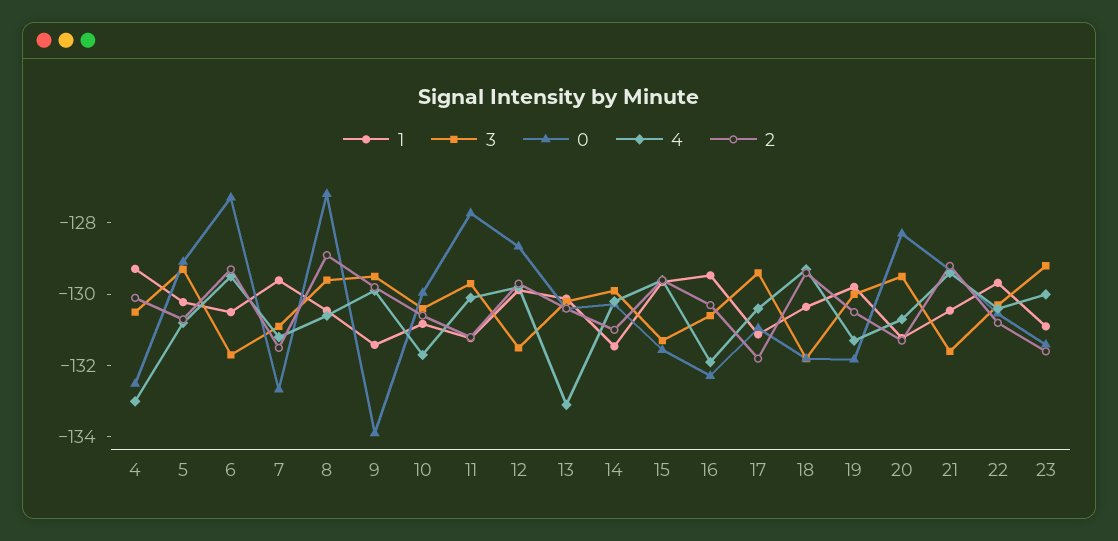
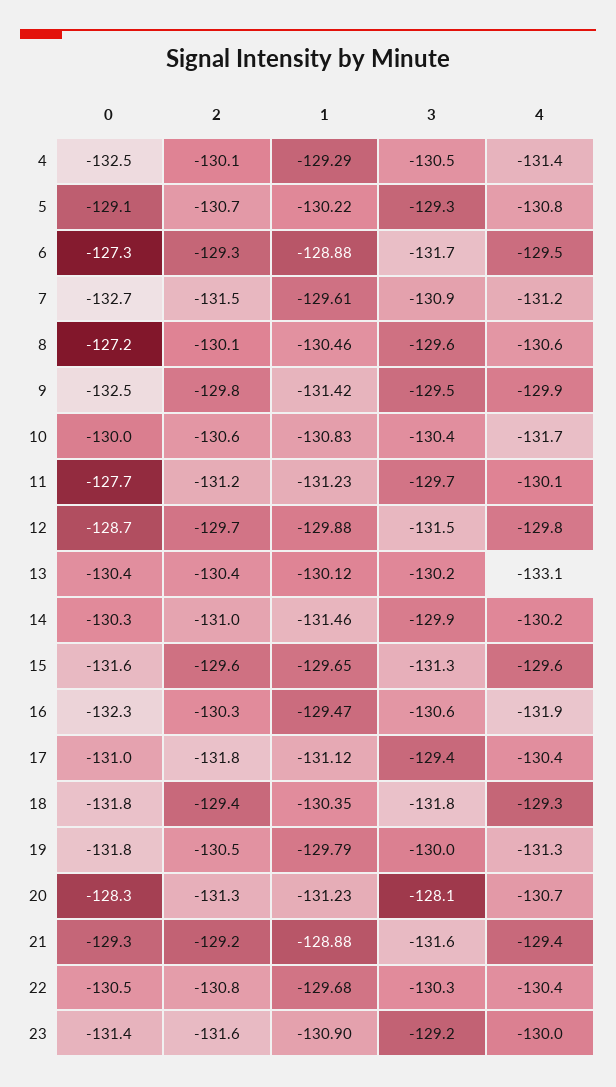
4, 4: -133 -> -131.4
1, 6: -130.5 -> -128.88
2, 8: -129 -> -130.1
0, 9: -134 -> -132.5
3, 20: -129.5 -> -128.1
1, 21: -130.5 -> -128.88

